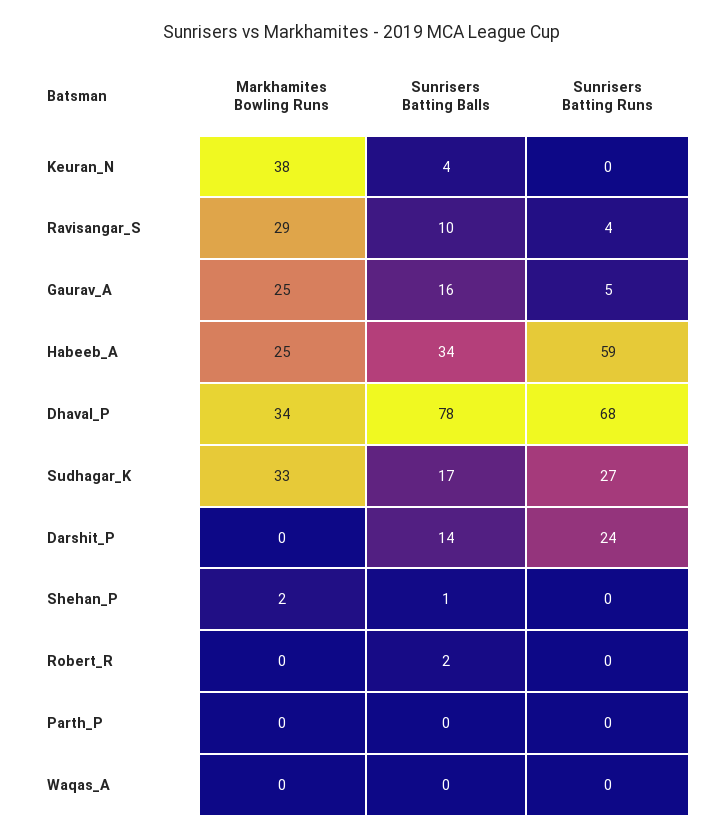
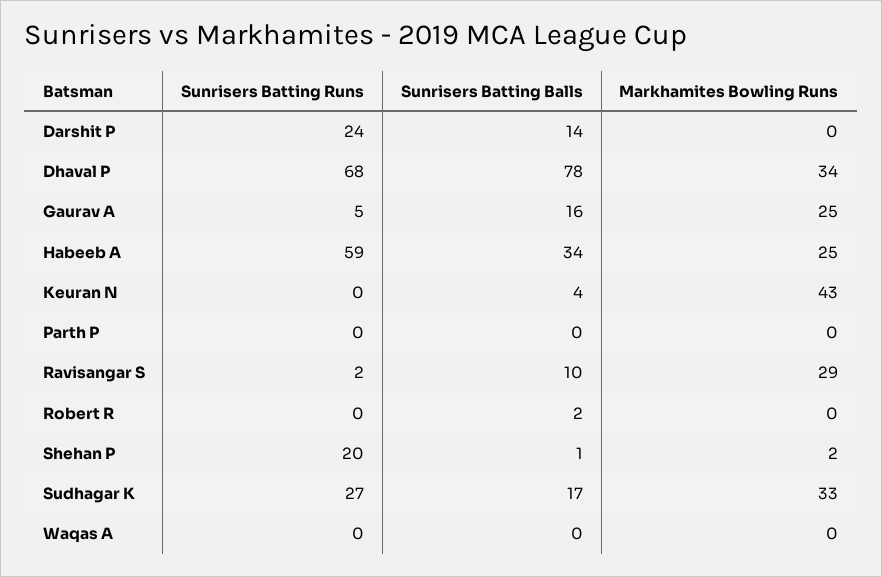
Markhamites Bowling Runs, Keuran_N: 38 -> 43
Sunrisers Batting Runs, Ravisangar_S: 4 -> 2
Sunrisers Batting Runs, Shehan_P: 0 -> 20

